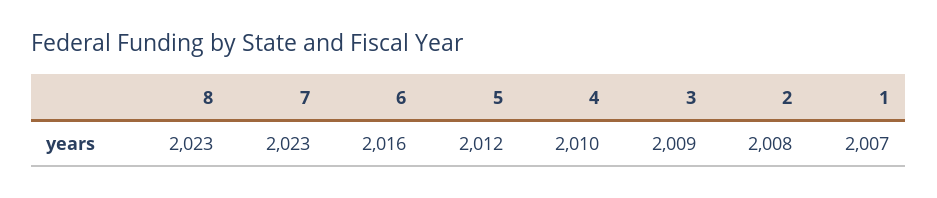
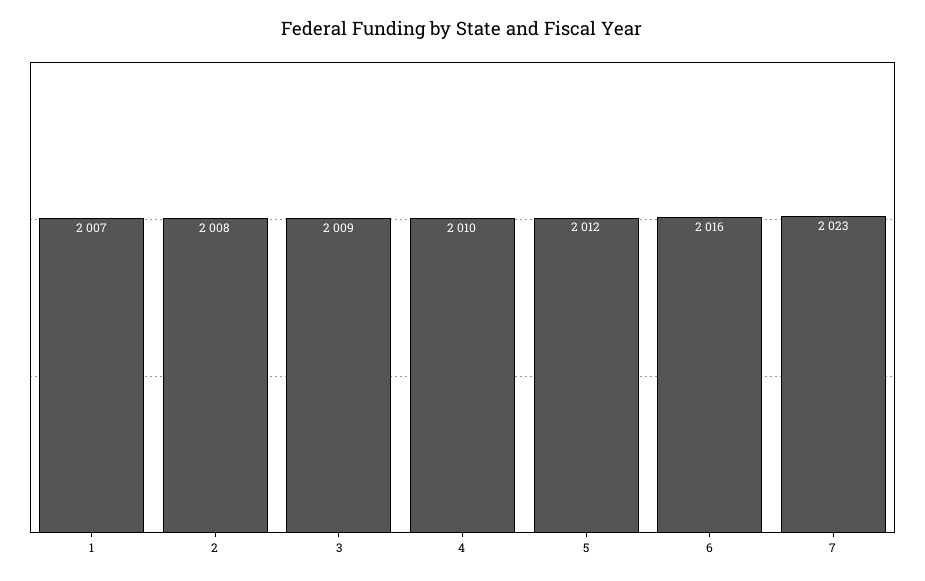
8: 2023 -> none

